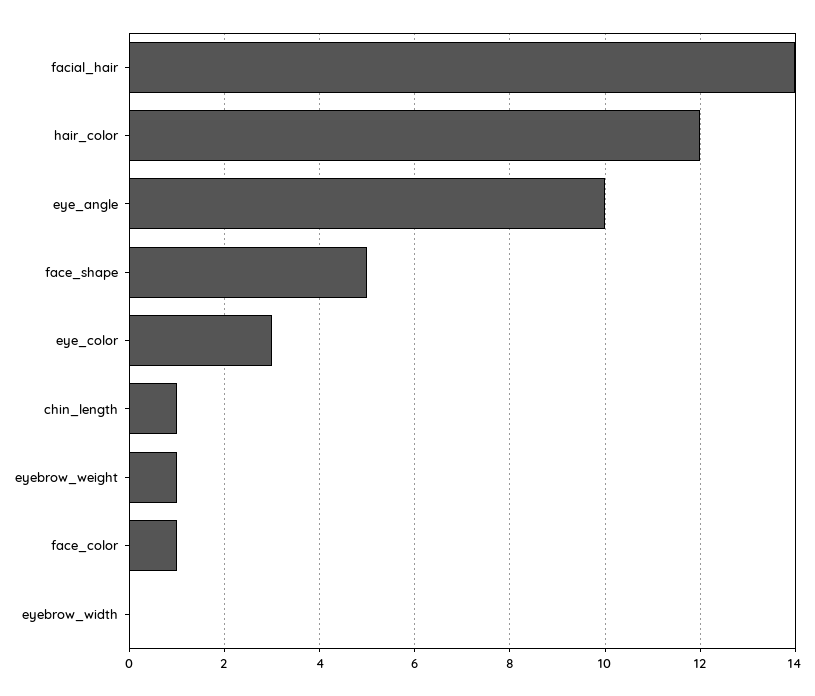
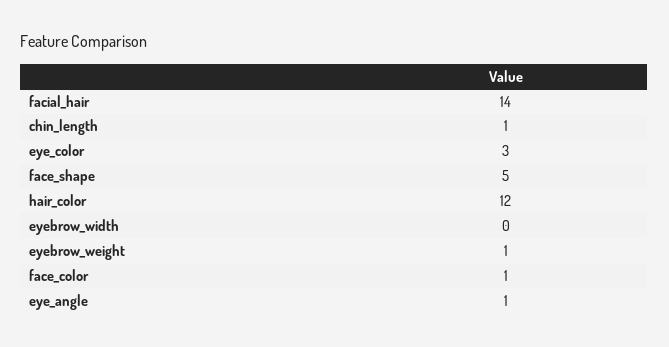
eye_angle: 10 -> 1

